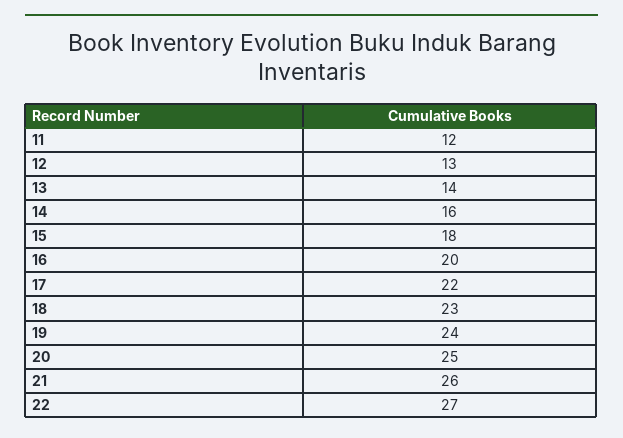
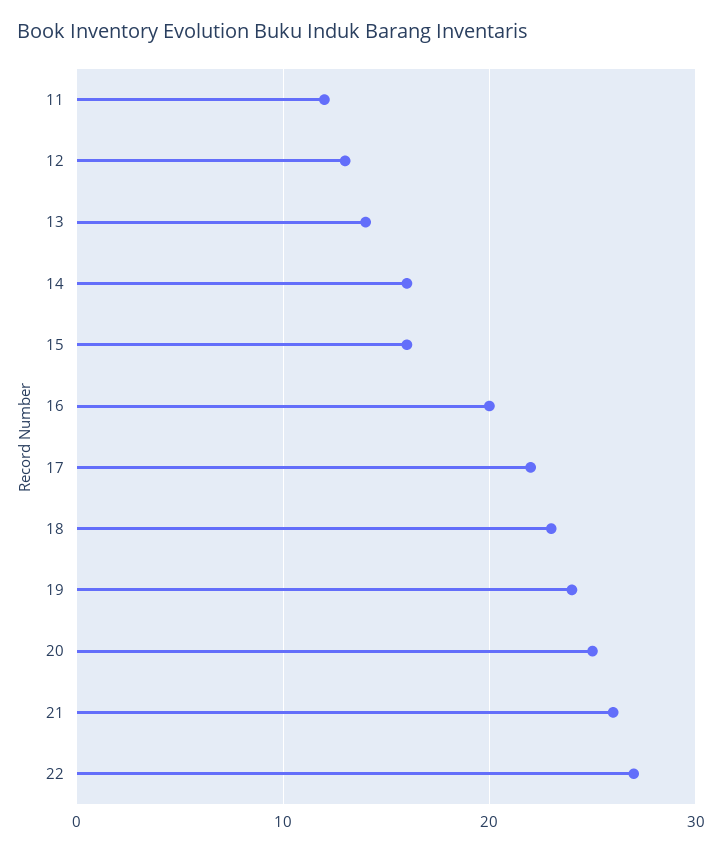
15: 18 -> 16

